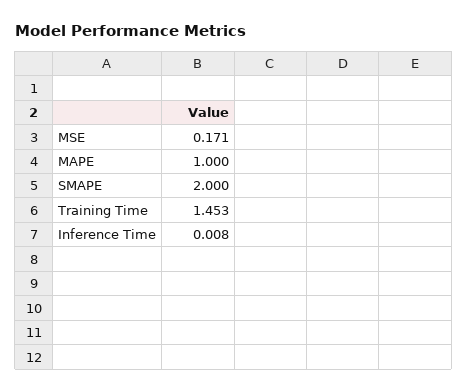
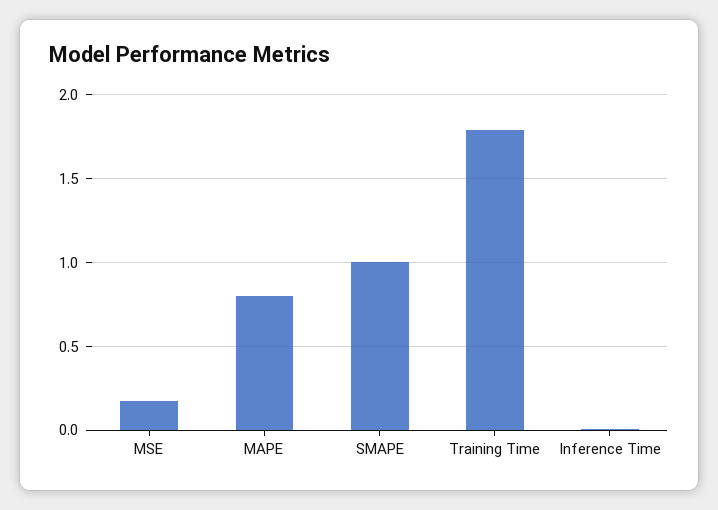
MAPE: 1 -> 0.8
SMAPE: 2 -> 1
Training Time: 1.453 -> 1.8

